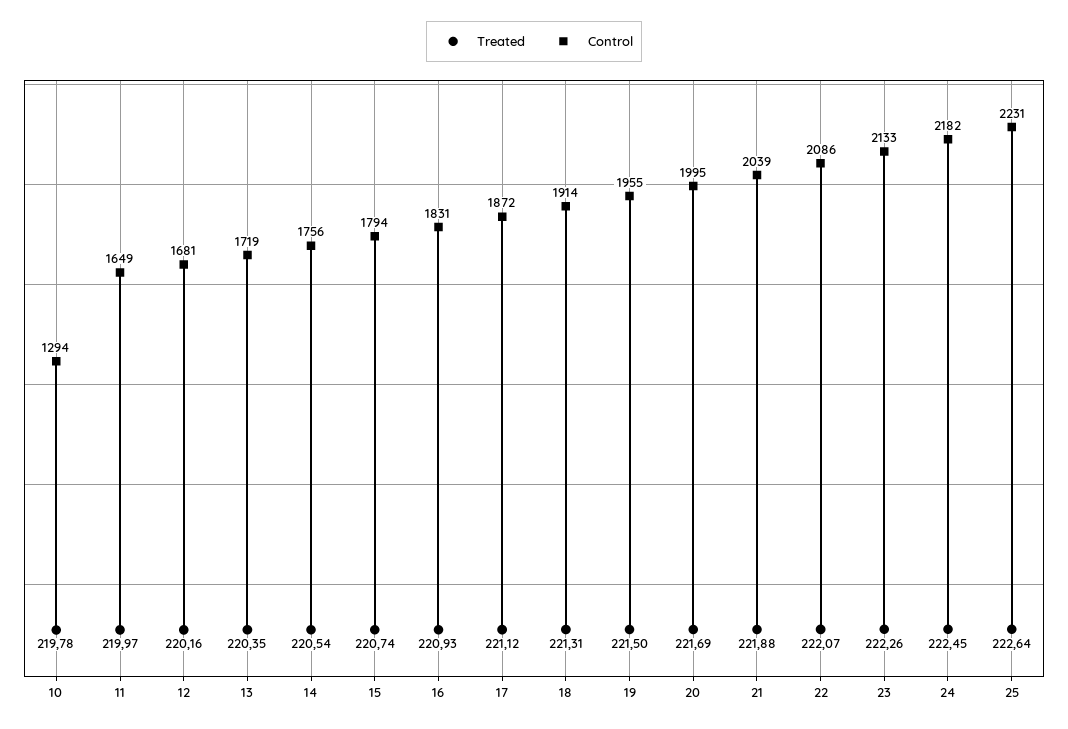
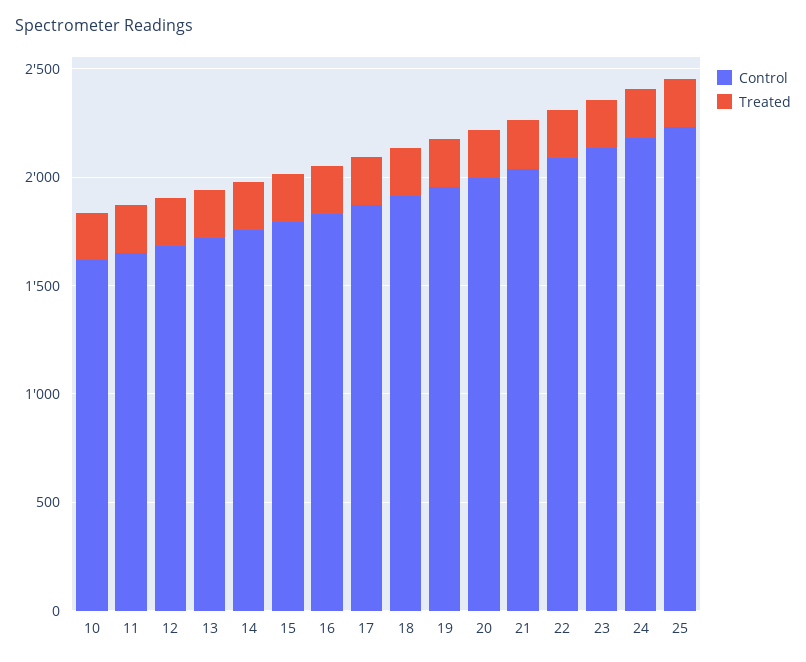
Control, 10: 1294 -> 1600

